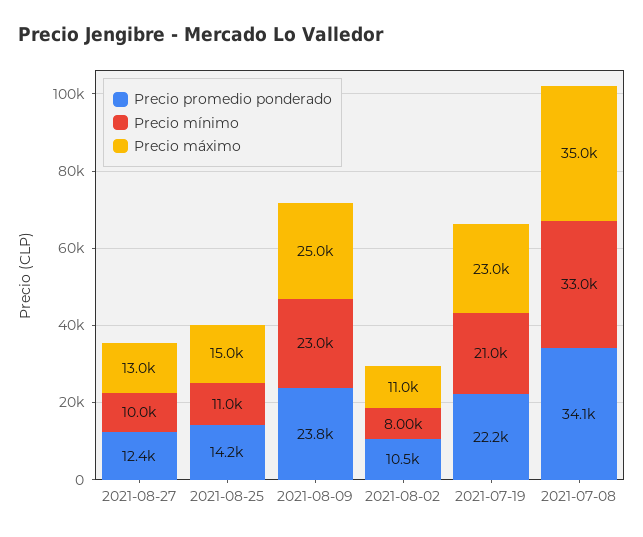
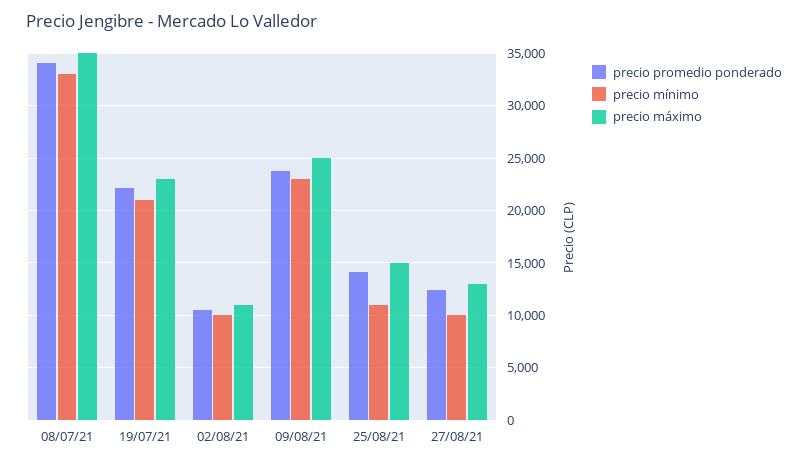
Precio mínimo, 2021-08-02: 8000 -> 10000

